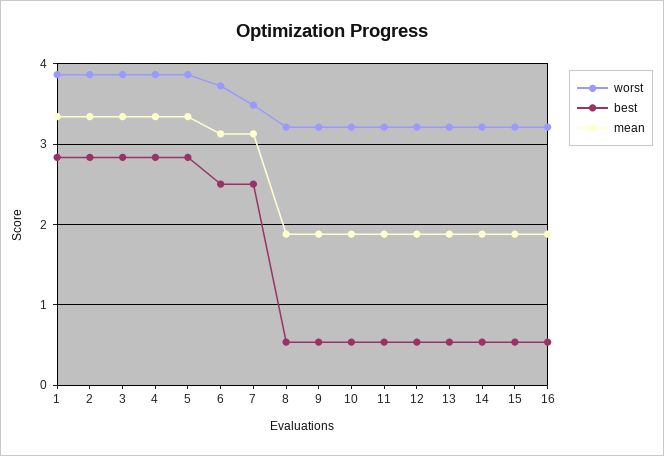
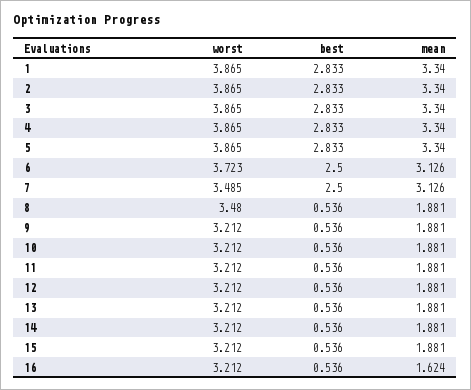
worst, 8: 3.2 -> 3.48
mean, 16: 1.9 -> 1.624

